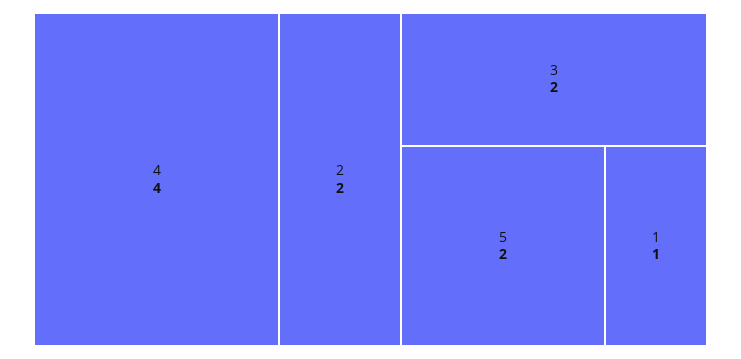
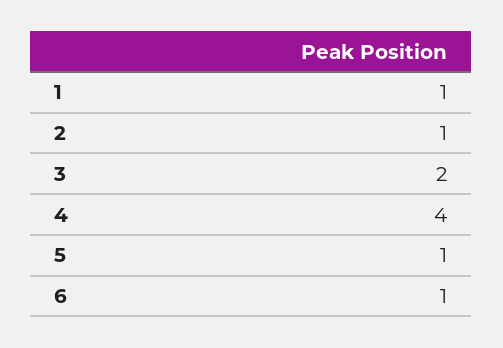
2: 2 -> 1
5: 2 -> 1
6: none -> 1

